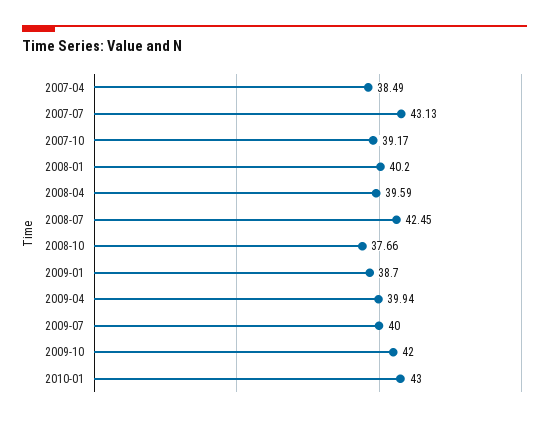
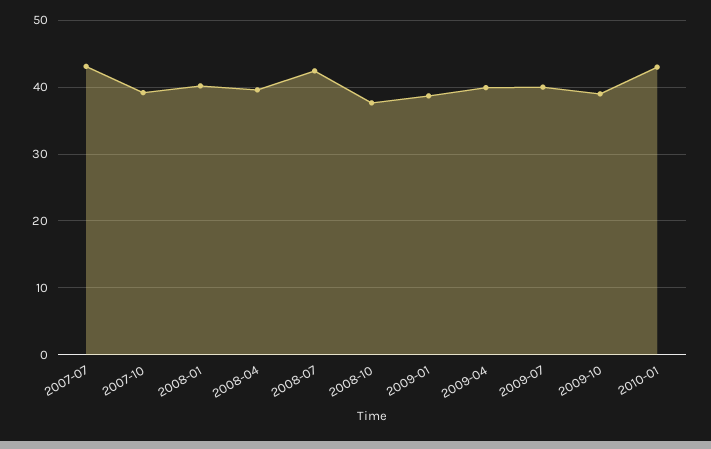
2007-04: 38.49 -> none
2009-10: 42 -> 39

